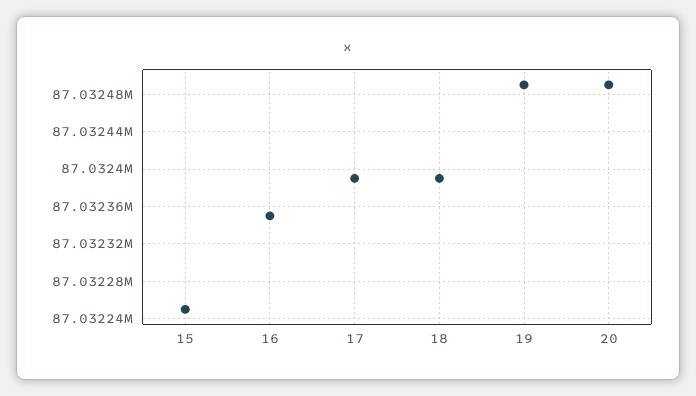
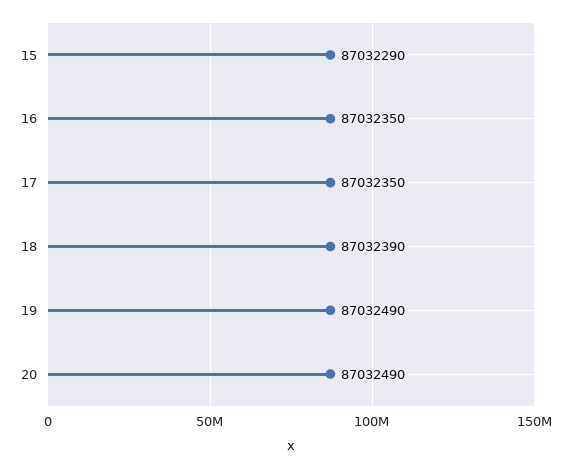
15: 87032250 -> 87032290
17: 87032390 -> 87032350

